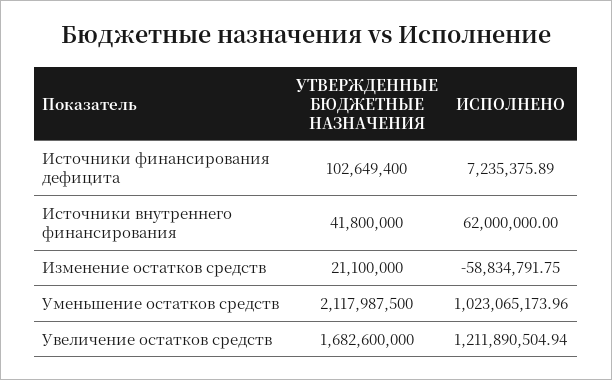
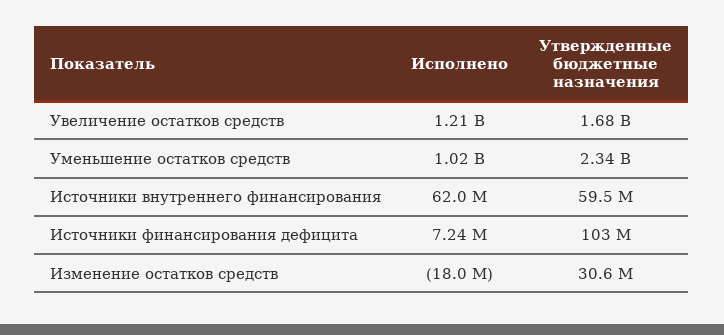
УТВЕРЖДЕННЫЕ БЮДЖЕТНЫЕ НАЗНАЧЕНИЯ, Источники внутреннего финансирования: 41800000 -> 59500000
УТВЕРЖДЕННЫЕ БЮДЖЕТНЫЕ НАЗНАЧЕНИЯ, Изменение остатков средств: 21100000 -> 30600000
ИСПОЛНЕНО, Изменение остатков средств: -58834791.75 -> -18000000
УТВЕРЖДЕННЫЕ БЮДЖЕТНЫЕ НАЗНАЧЕНИЯ, Уменьшение остатков средств: 2117987500 -> 2340000000

